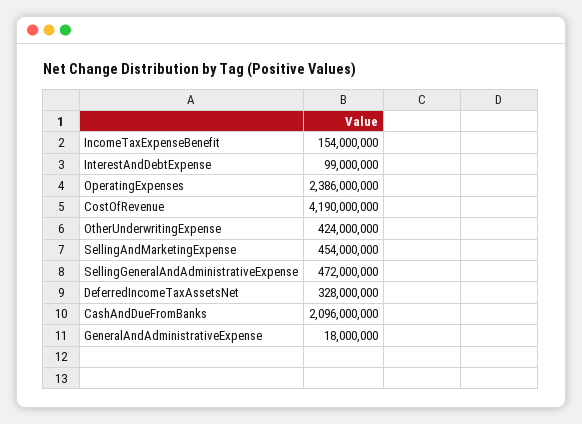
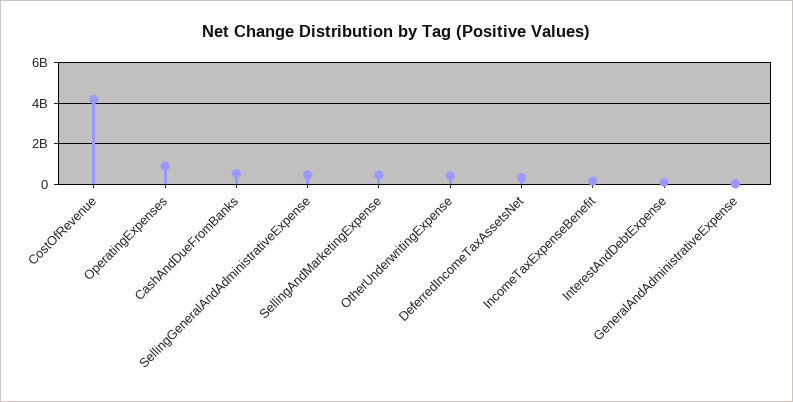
OperatingExpenses: 2386000000 -> 1000000000
CashAndDueFromBanks: 2096000000 -> 500000000

